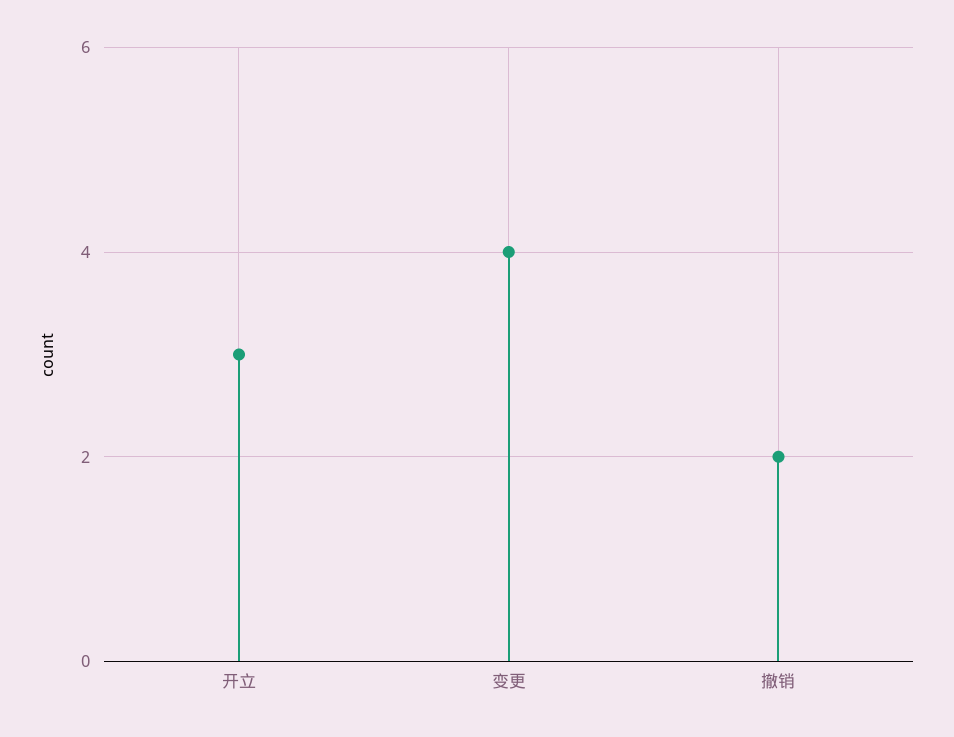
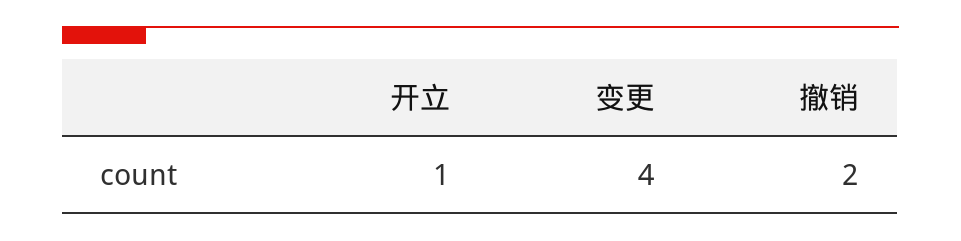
开立: 3 -> 1

